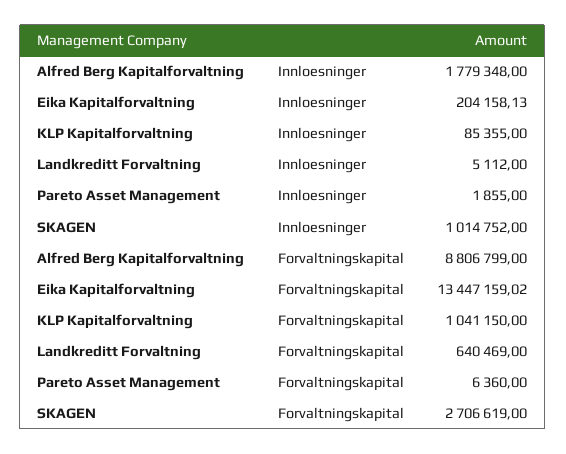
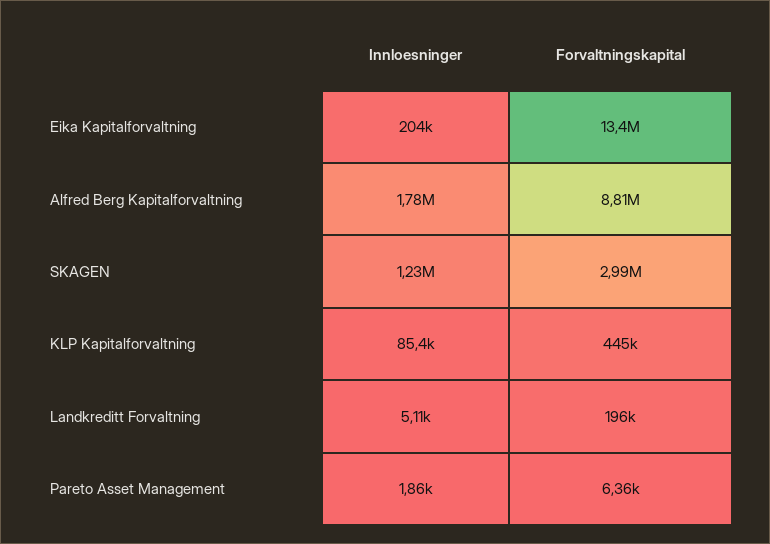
SKAGEN, Innloesninger: 1014752 -> 1230000
KLP Kapitalforvaltning, Forvaltningskapital: 1041150 -> 445000
Landkreditt Forvaltning, Forvaltningskapital: 640469 -> 196000
SKAGEN, Forvaltningskapital: 2706619 -> 2990000

